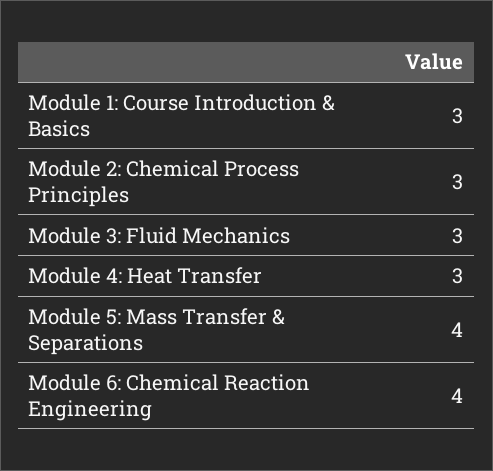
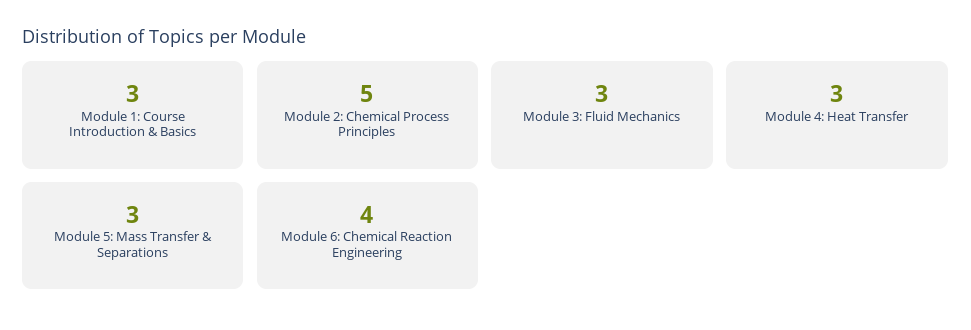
Module 2: Chemical Process Principles: 3 -> 5
Module 5: Mass Transfer & Separations: 4 -> 3

